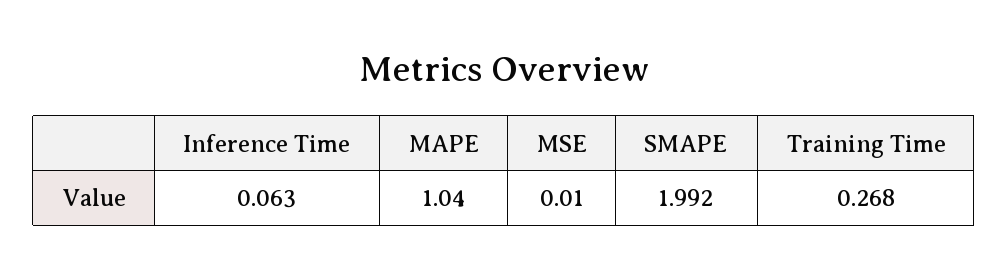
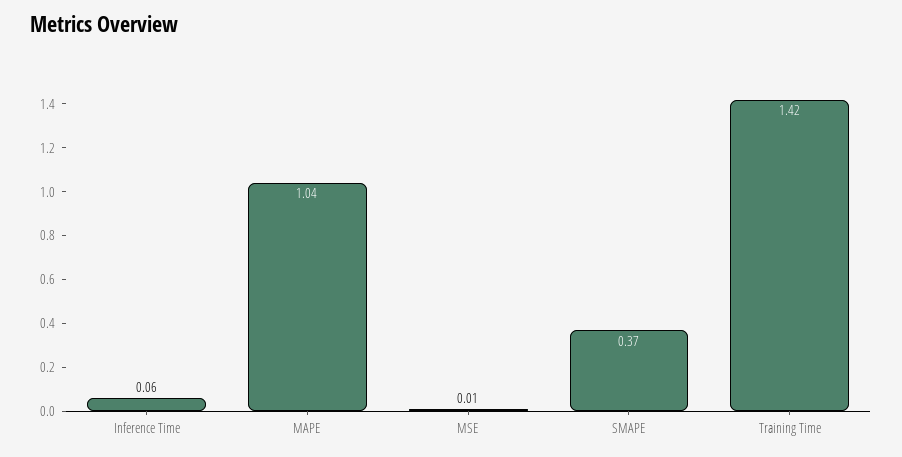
SMAPE: 1.992 -> 0.37
Training Time: 0.268 -> 1.42

